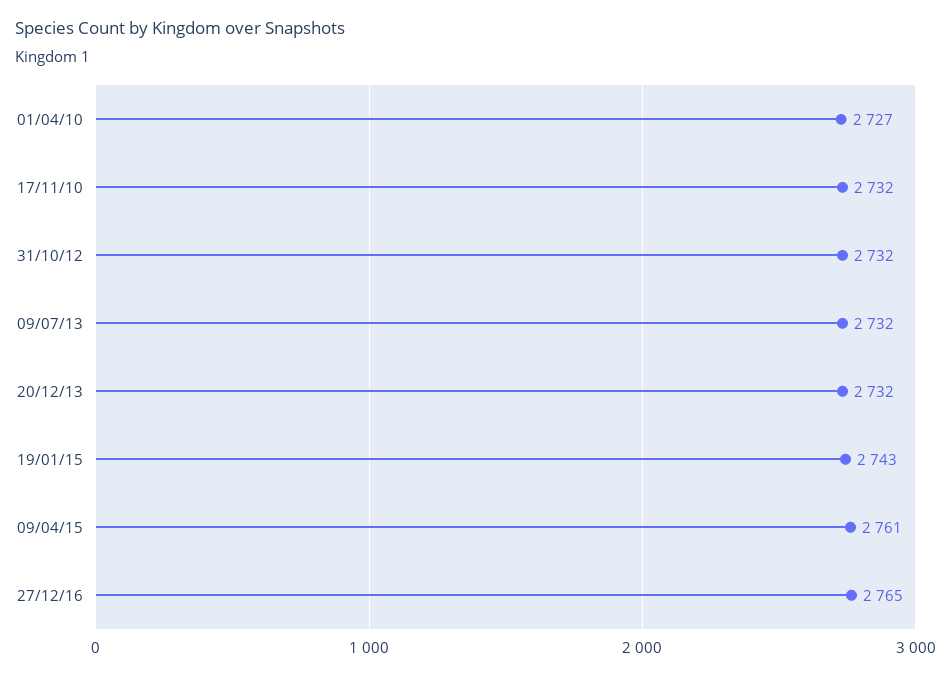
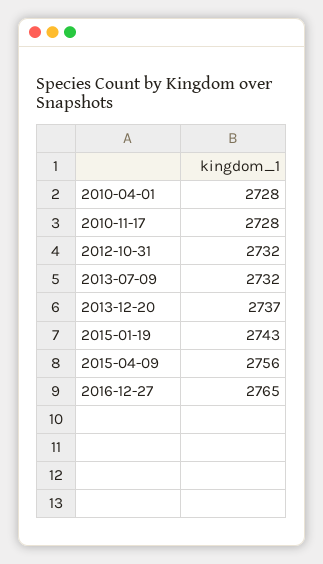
01/04/10: 2727 -> 2728
17/11/10: 2732 -> 2728
20/12/13: 2732 -> 2737
09/04/15: 2761 -> 2756

